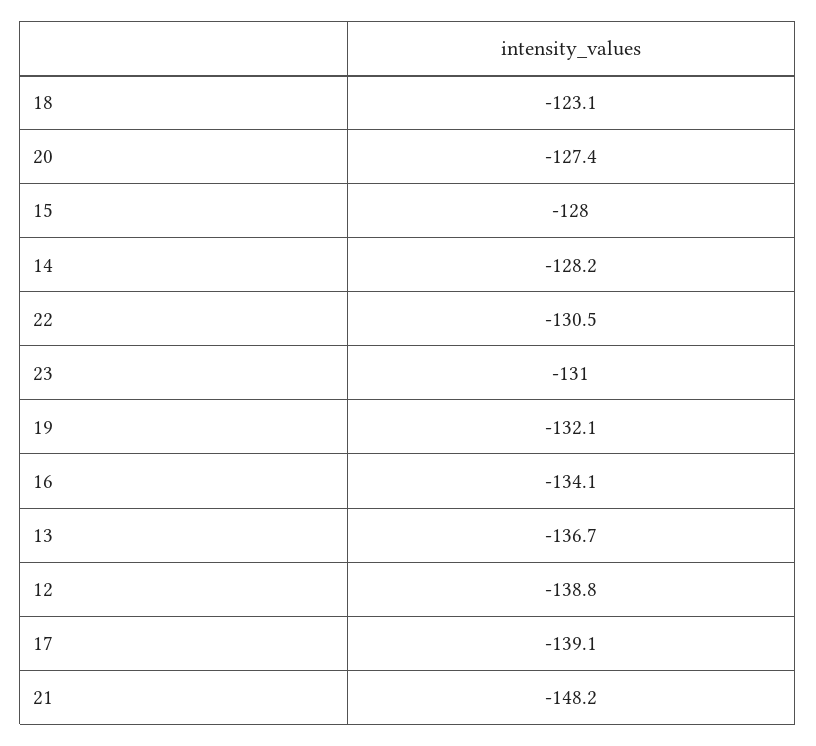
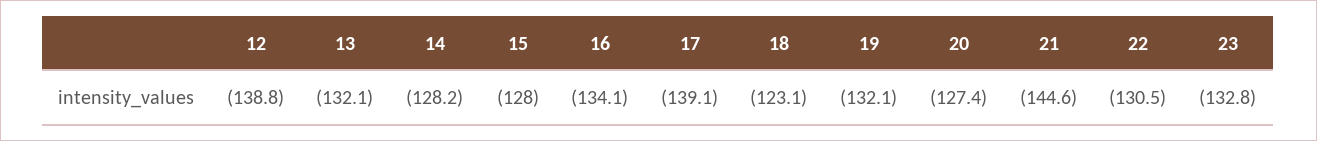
23: -131 -> -132.8
13: -136.7 -> -132.1
21: -148.2 -> -144.6

